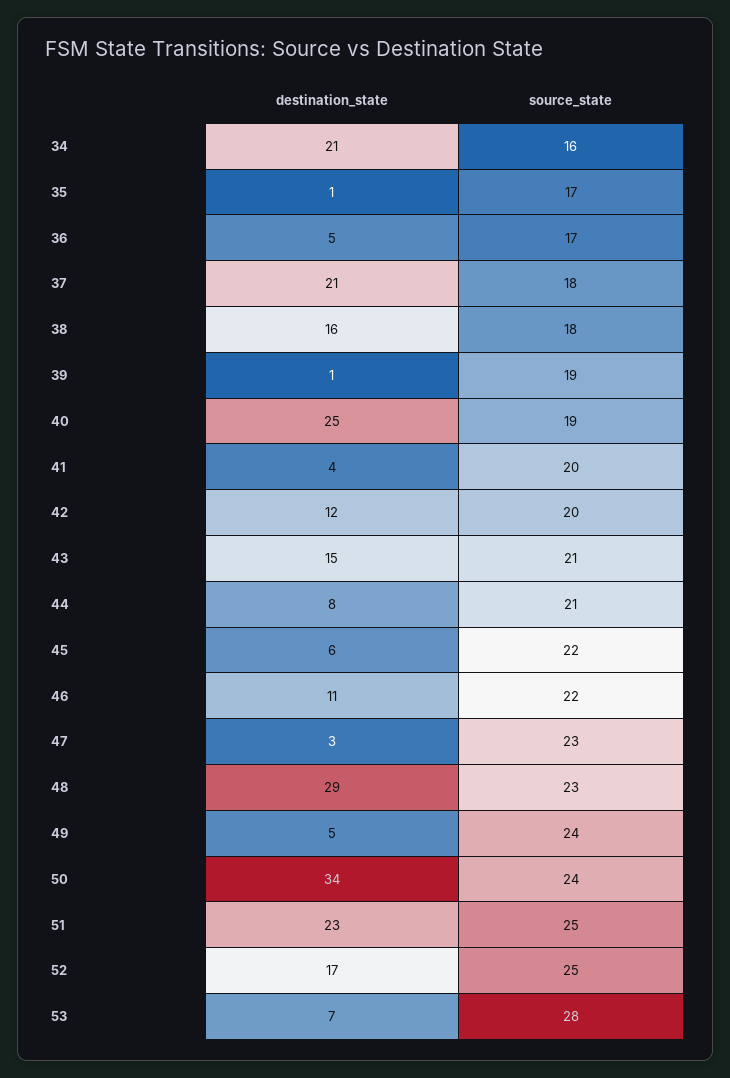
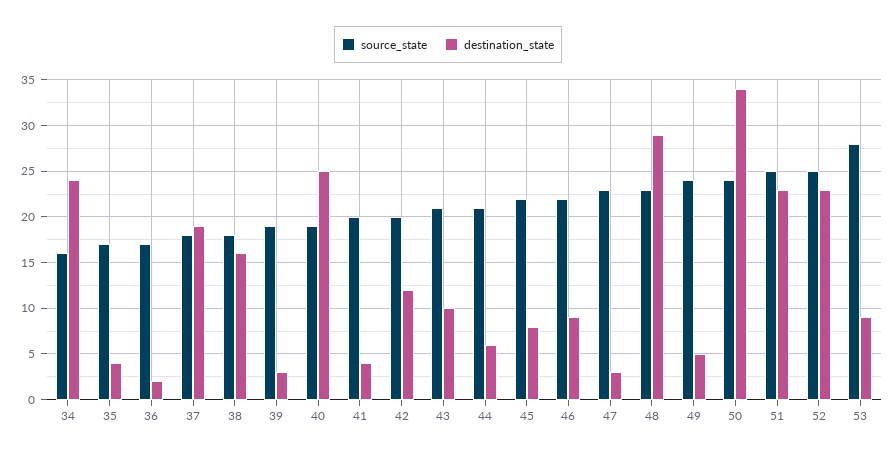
destination_state, 34: 21 -> 24
destination_state, 35: 1 -> 4
destination_state, 36: 5 -> 2
destination_state, 37: 21 -> 19
destination_state, 39: 1 -> 3
destination_state, 43: 15 -> 10
destination_state, 44: 8 -> 6
destination_state, 45: 6 -> 8
destination_state, 46: 11 -> 9
destination_state, 52: 17 -> 23
destination_state, 53: 7 -> 9

